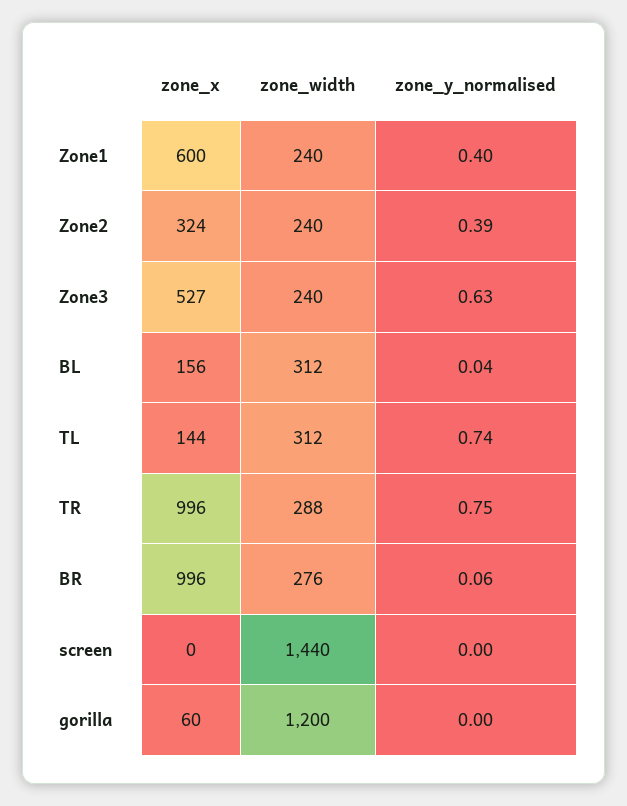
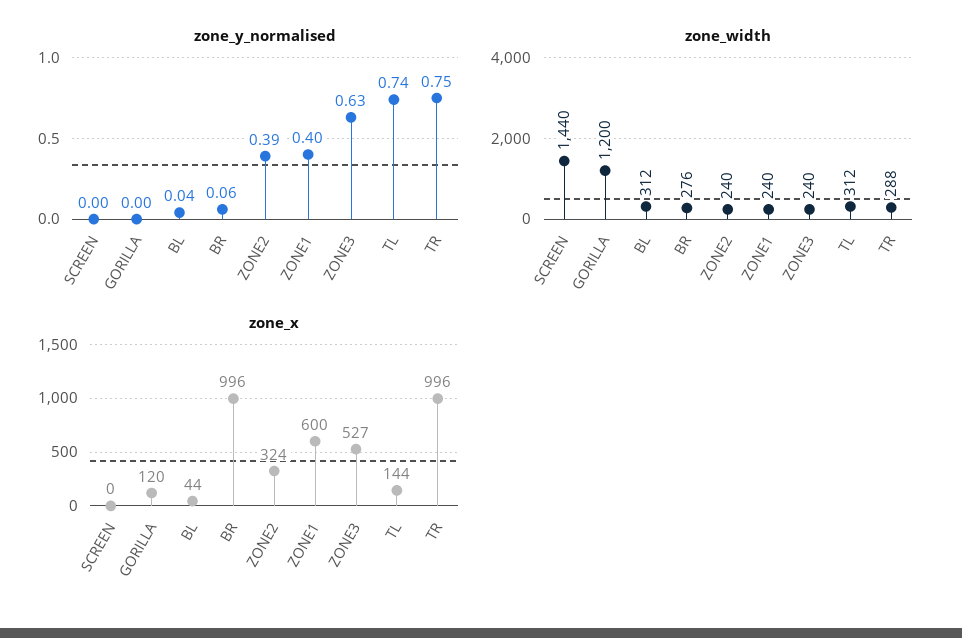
zone_x, BL: 156 -> 44
zone_x, gorilla: 60 -> 120

